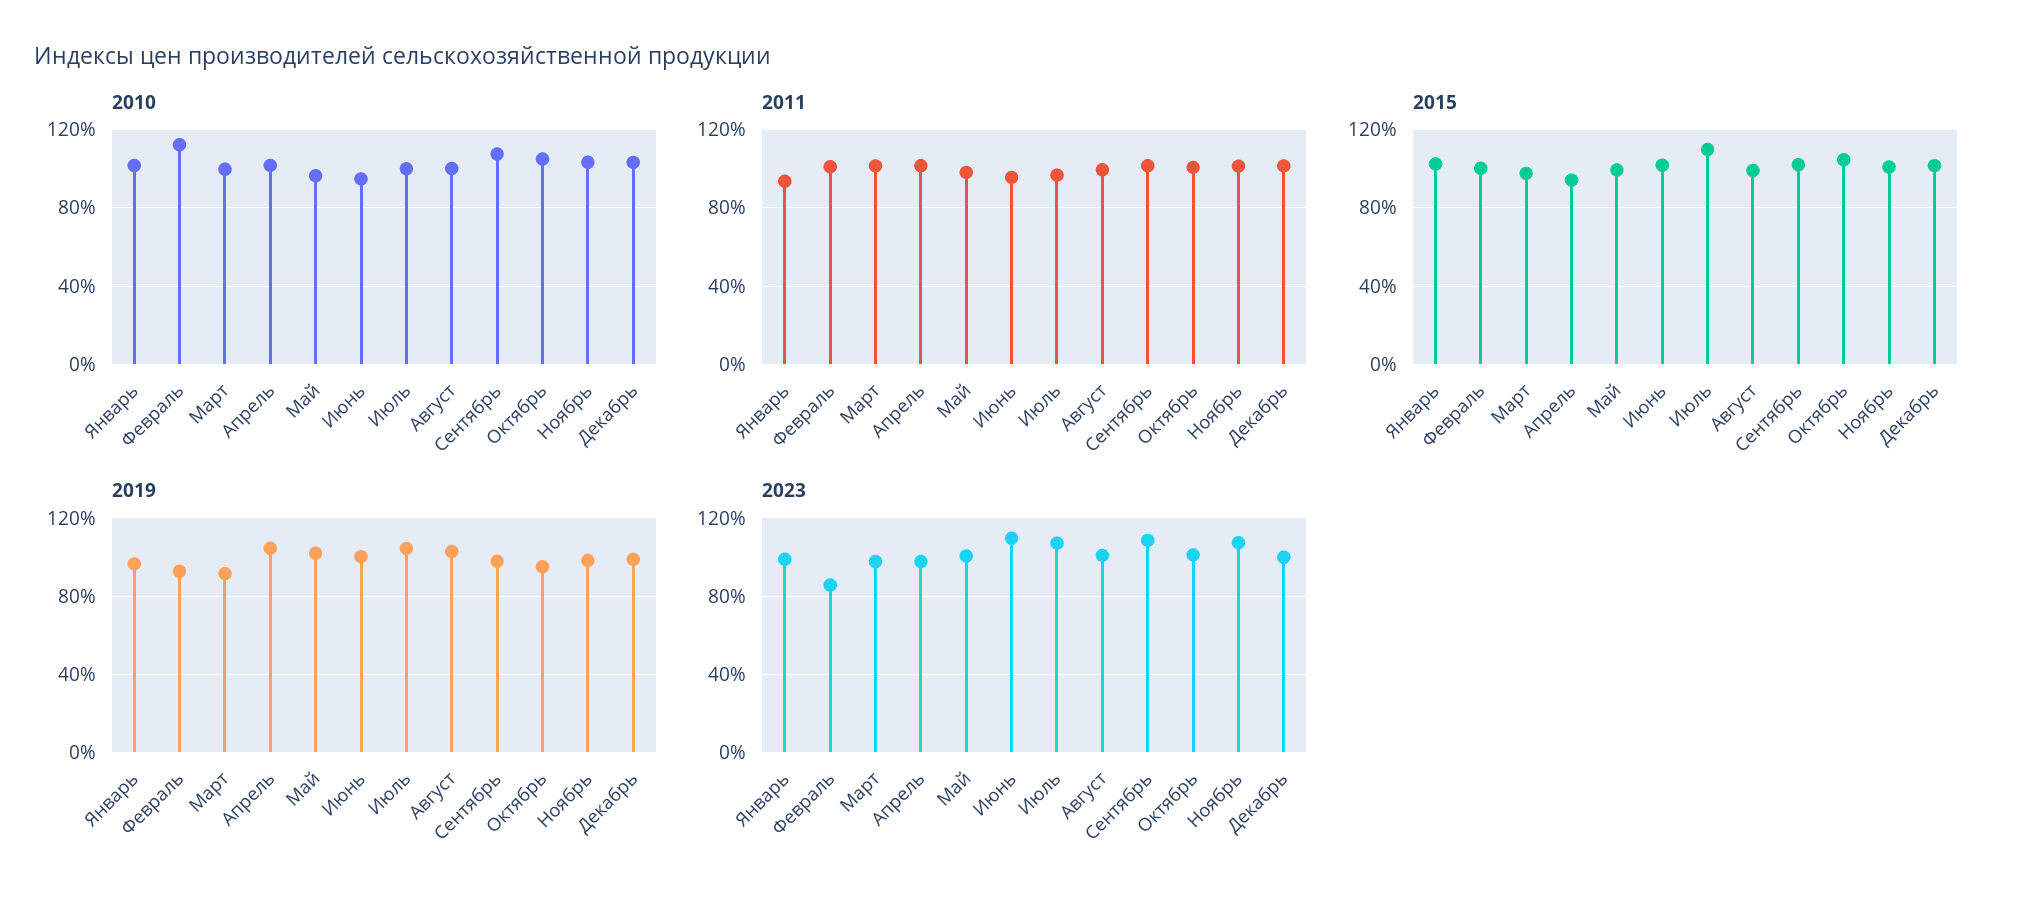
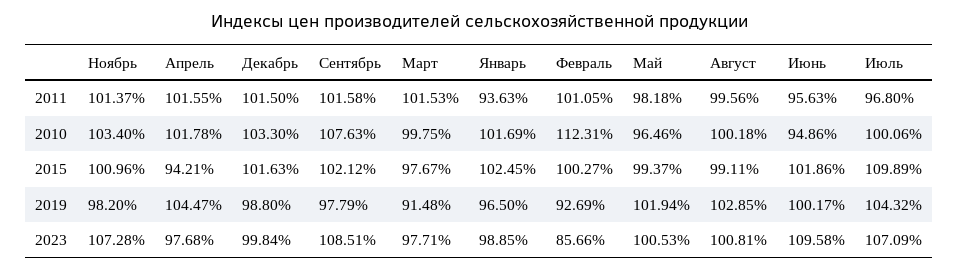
2010, Октябрь: 105 -> none
2011, Октябрь: 100 -> none
2015, Октябрь: 105 -> none
2019, Октябрь: 95 -> none
2023, Октябрь: 100 -> none

